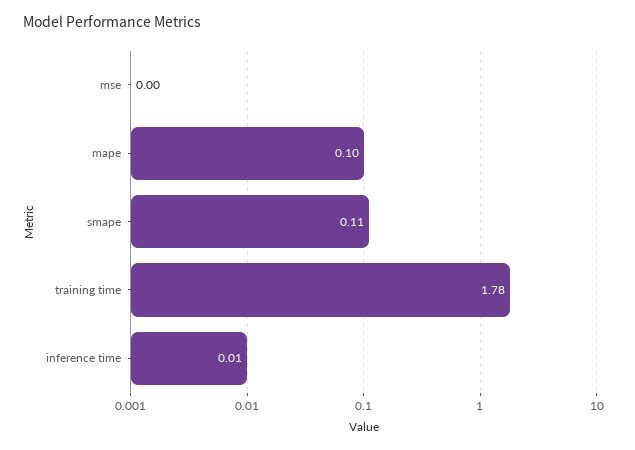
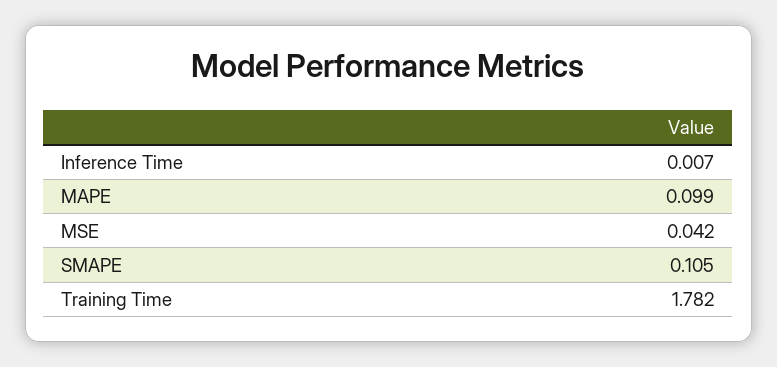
mse: 0 -> 0.042

